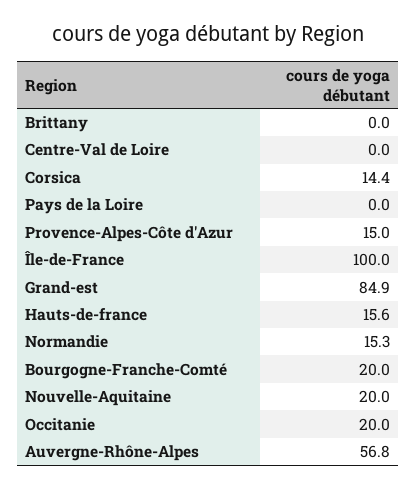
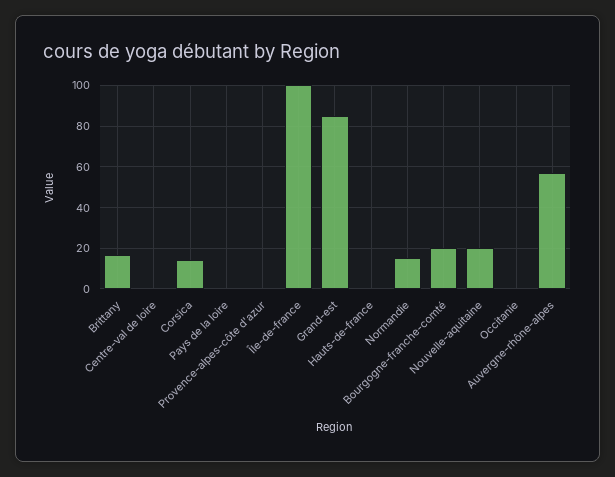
Brittany: 0 -> 15
Provence-Alpes-Côte d'Azur: 15 -> 0
Hauts-de-france: 15.6 -> 0
Occitanie: 20 -> 0

